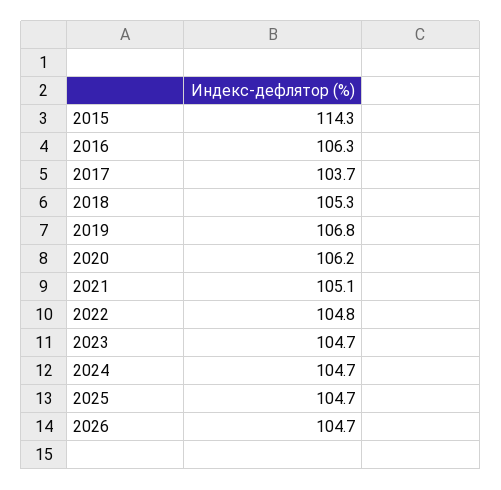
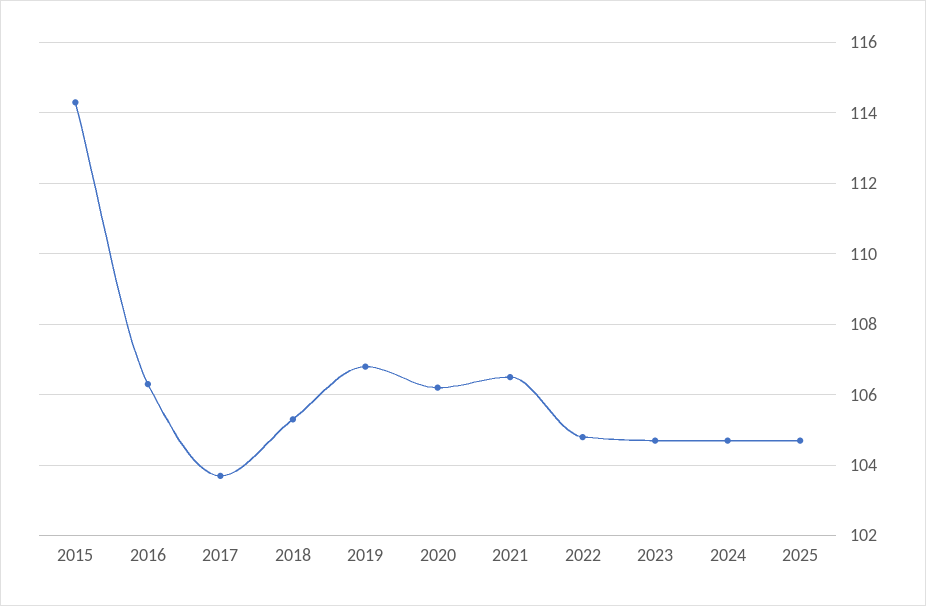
2021: 105.1 -> 106.5
2026: 104.7 -> none

